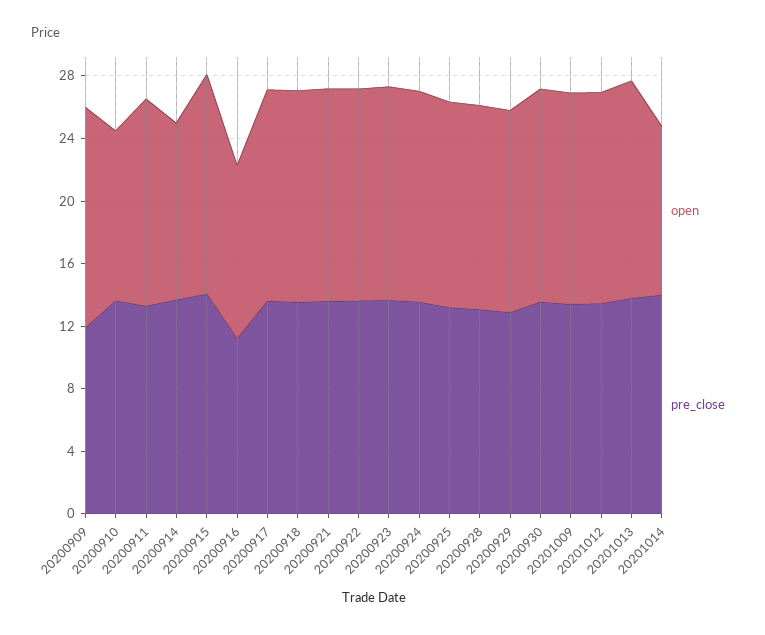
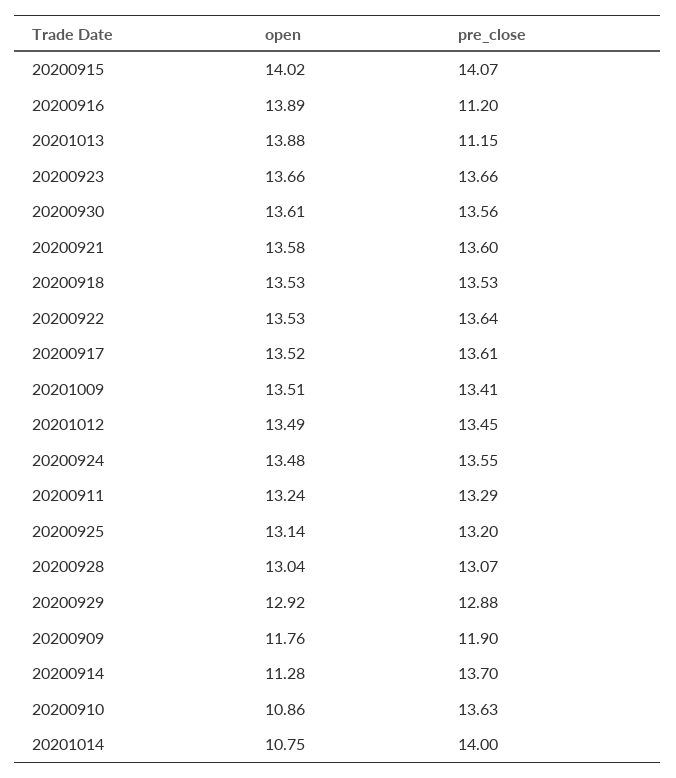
open, 20200909: 14 -> 11.76
open, 20200916: 11 -> 13.89
pre_close, 20201013: 14 -> 11.15

